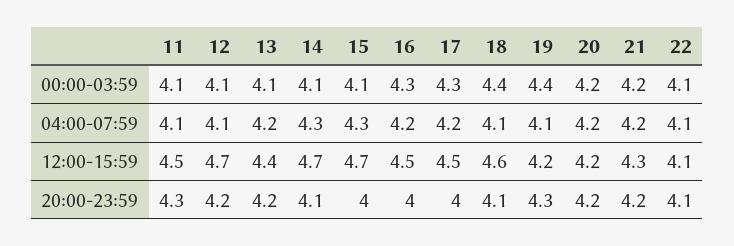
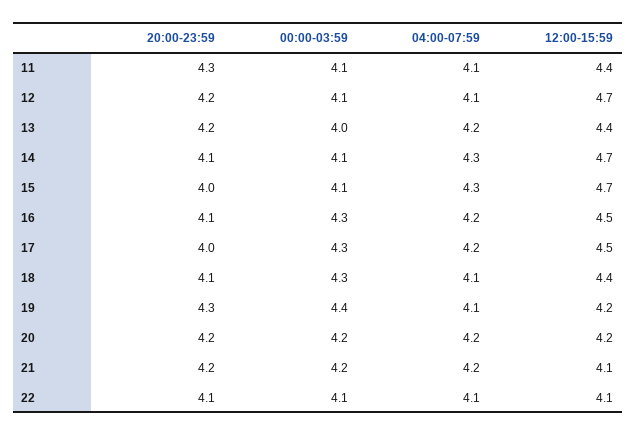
13, 00:00-03:59: 4.1 -> 4
18, 00:00-03:59: 4.4 -> 4.3
11, 12:00-15:59: 4.5 -> 4.4
18, 12:00-15:59: 4.6 -> 4.4
21, 12:00-15:59: 4.3 -> 4.1
16, 20:00-23:59: 4 -> 4.1

